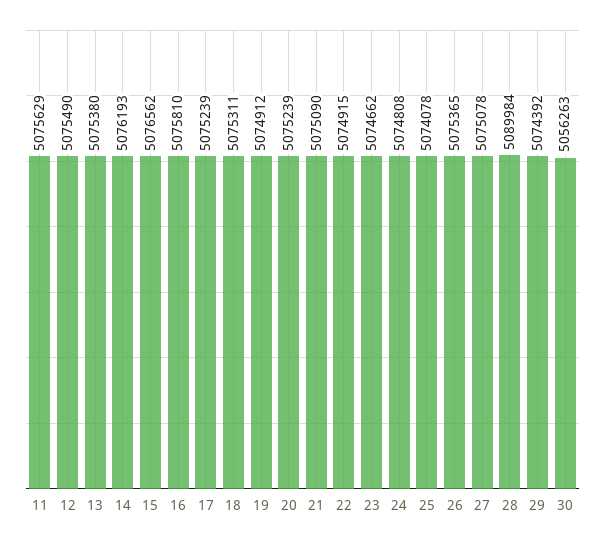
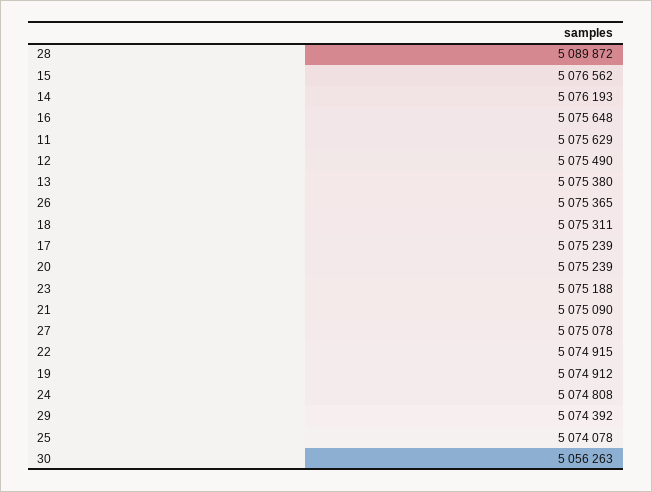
16: 5075810 -> 5075648
23: 5074662 -> 5075188
28: 5089984 -> 5089872

